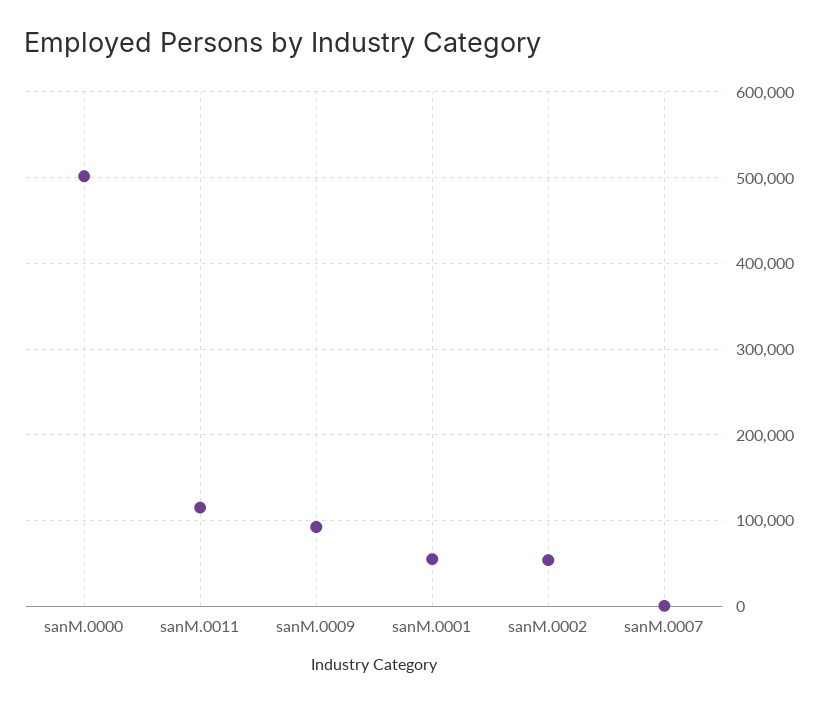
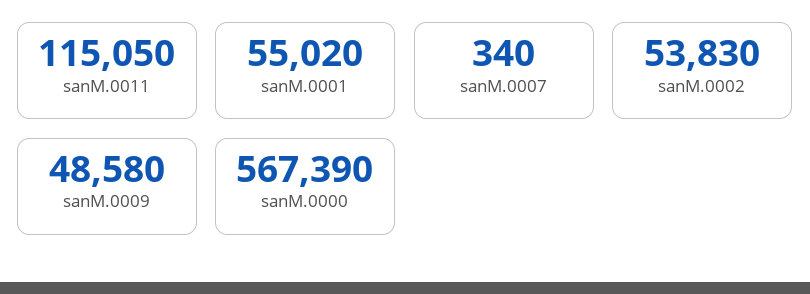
sanM.0000: 500000 -> 567390
sanM.0009: 90000 -> 48580

